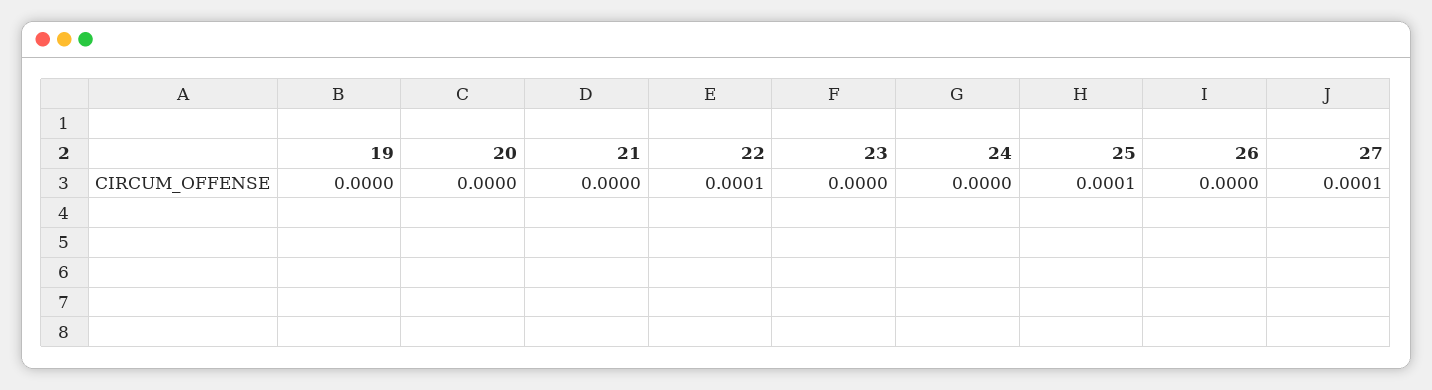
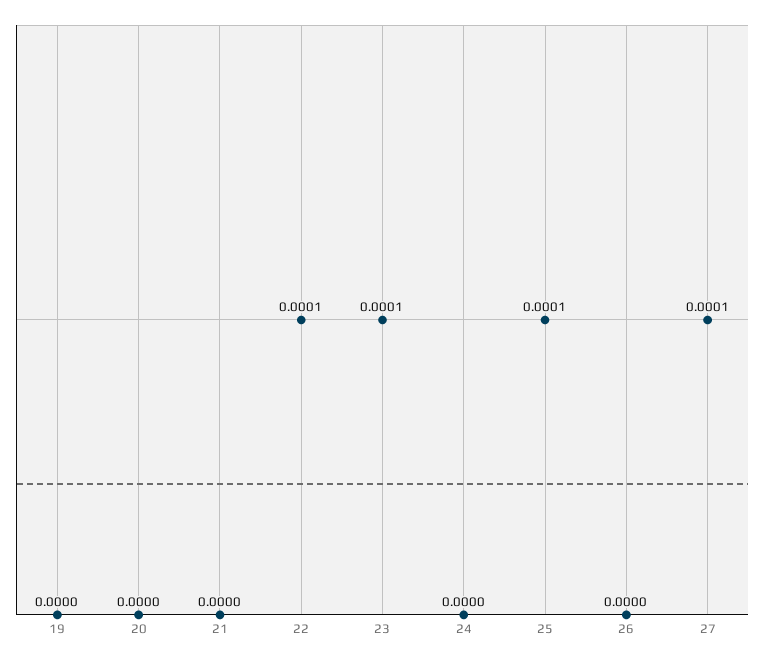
23: 0 -> 0.0001

